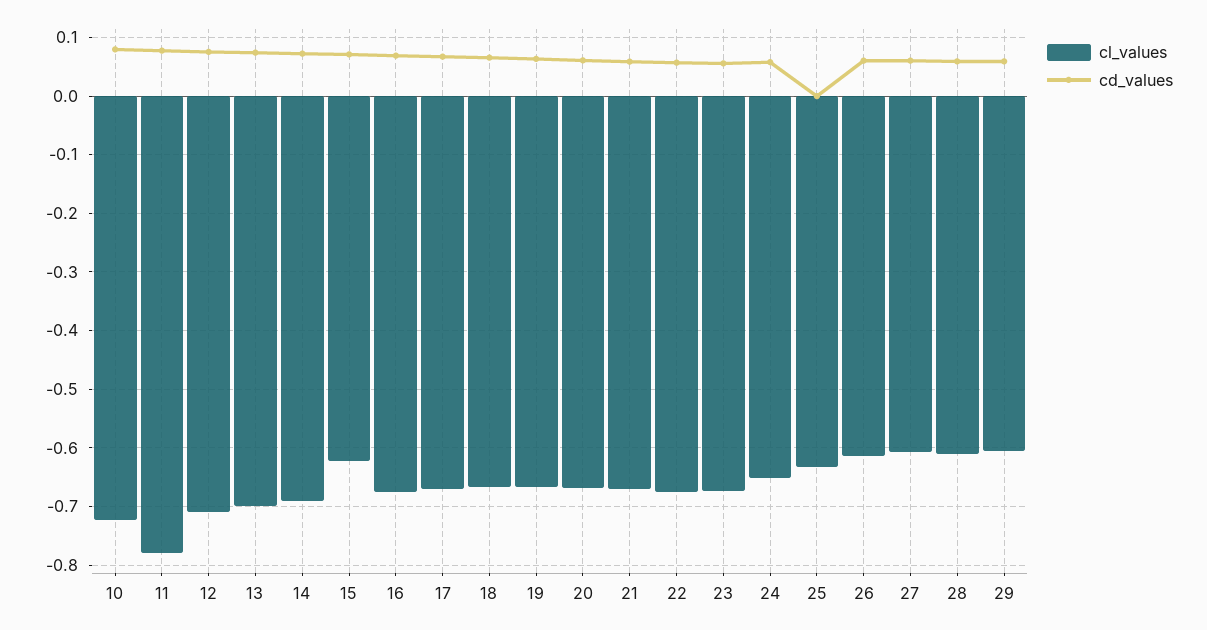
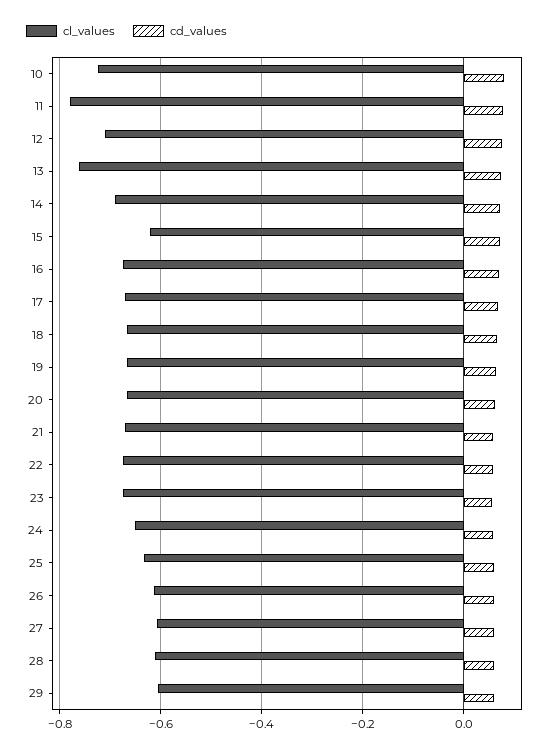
cl_values, 13: -0.7 -> -0.76
cd_values, 25: 0 -> 0.06

